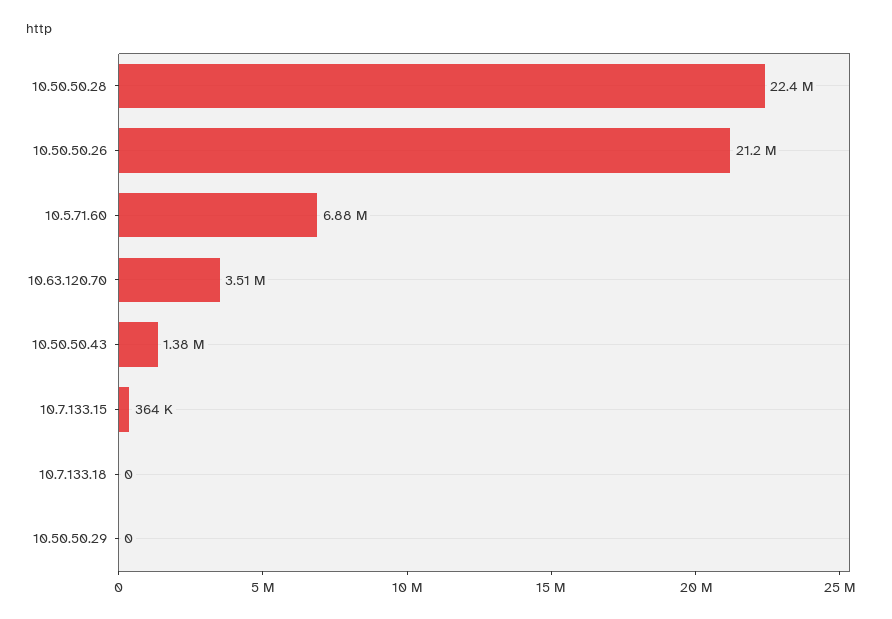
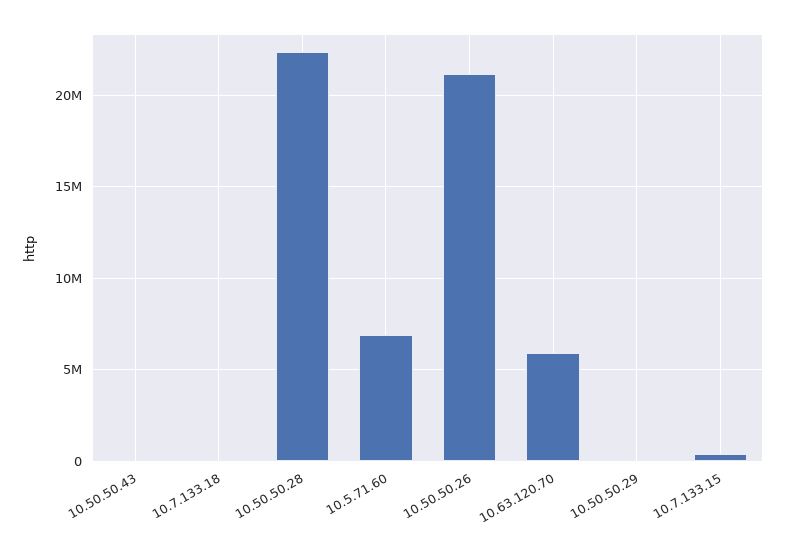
10.63.120.70: 3510000 -> 6000000
10.50.50.43: 1380000 -> 0

